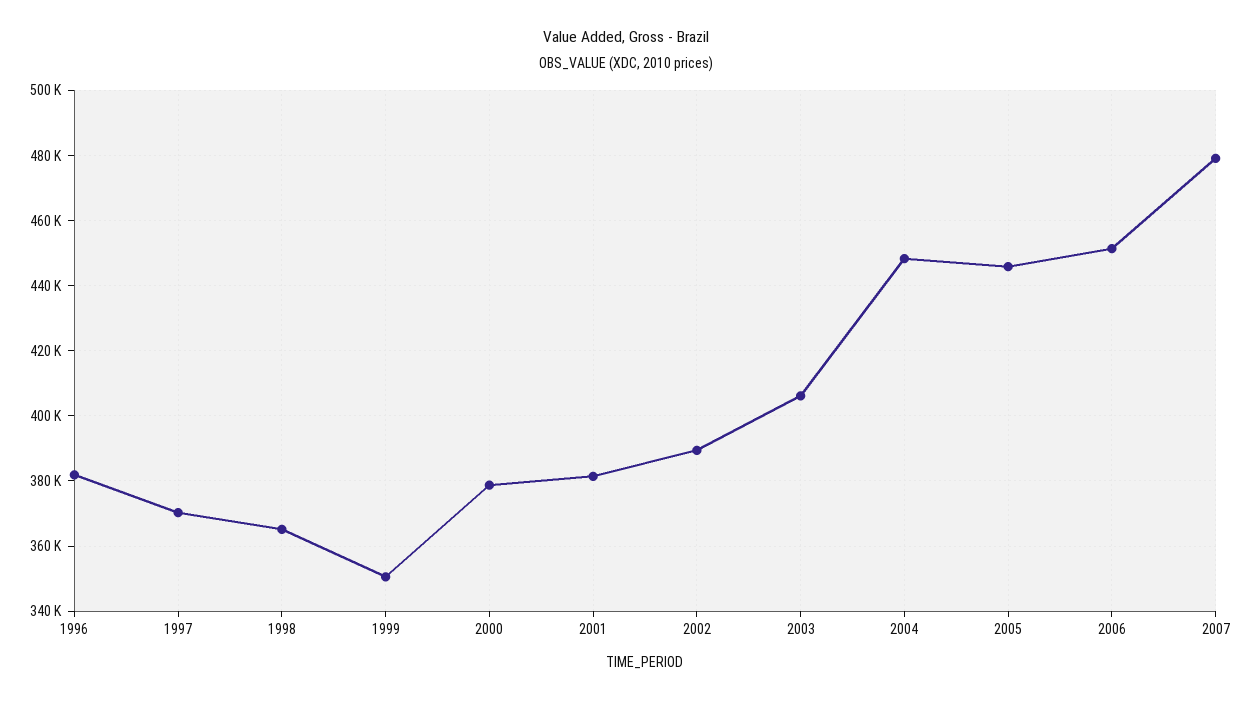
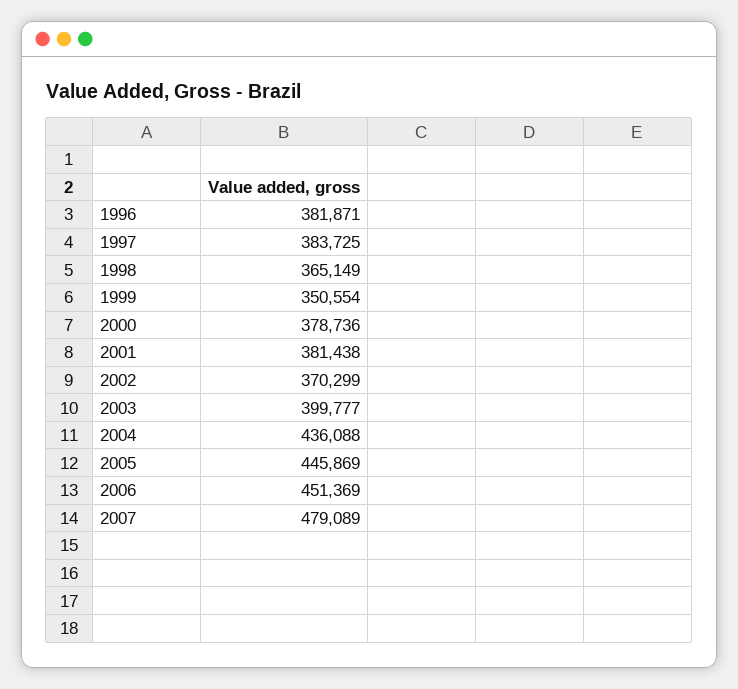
1997: 370000 -> 383725
2002: 390000 -> 370299
2003: 406000 -> 399777
2004: 448000 -> 436088

